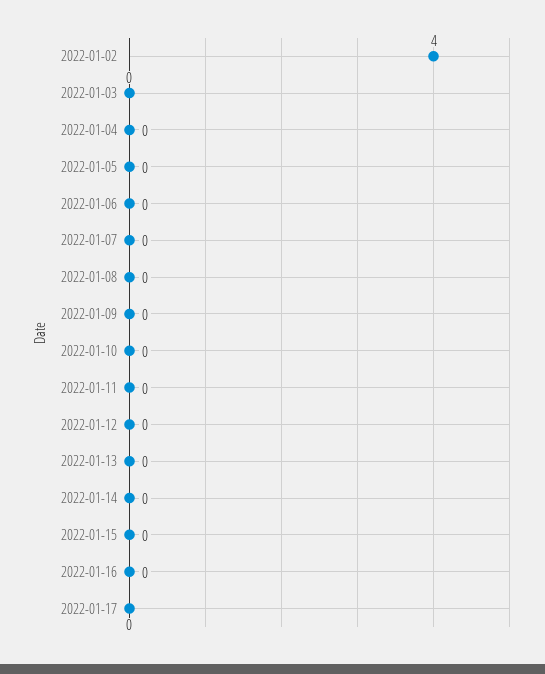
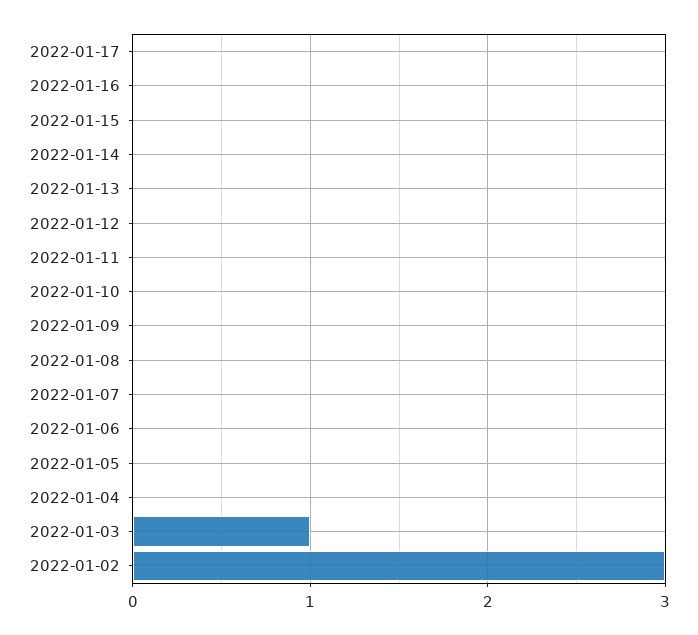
2022-01-02: 4 -> 3
2022-01-03: 0 -> 1

